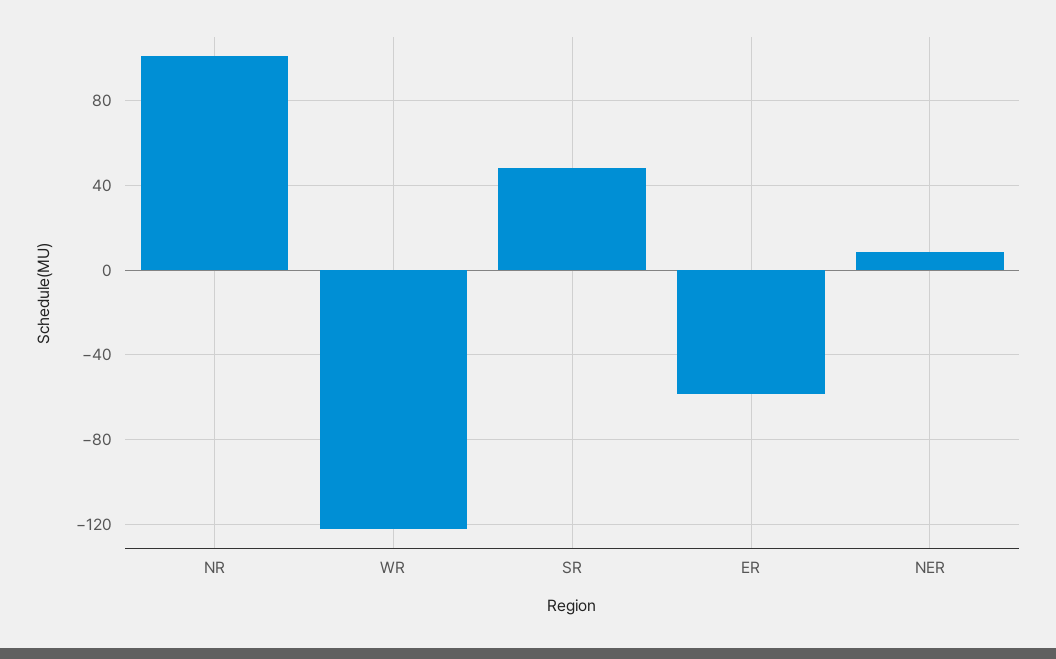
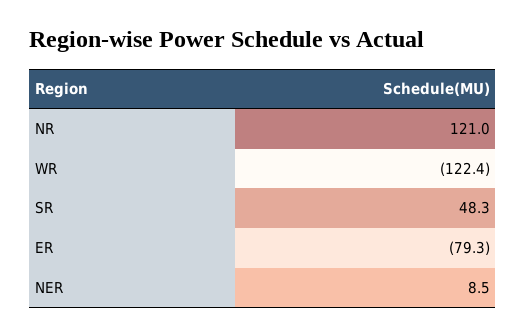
NR: 100 -> 121
ER: -60 -> -79.3

